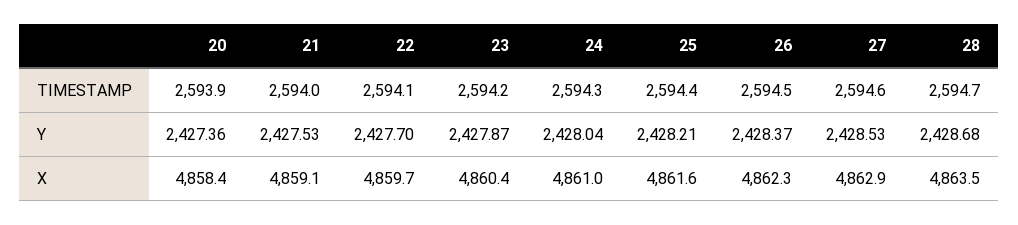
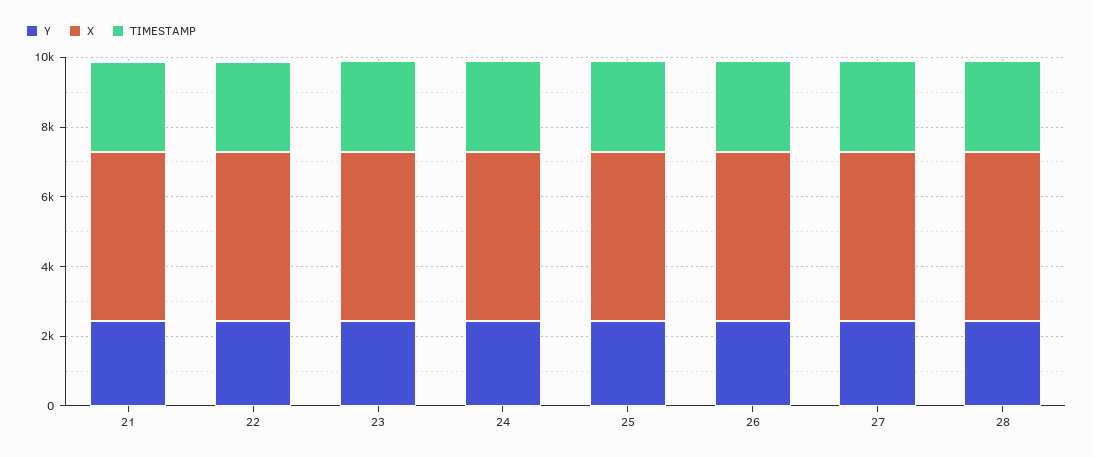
TIMESTAMP, 20: 2593.9 -> none
Y, 20: 2427.36 -> none
X, 20: 4858.4 -> none

